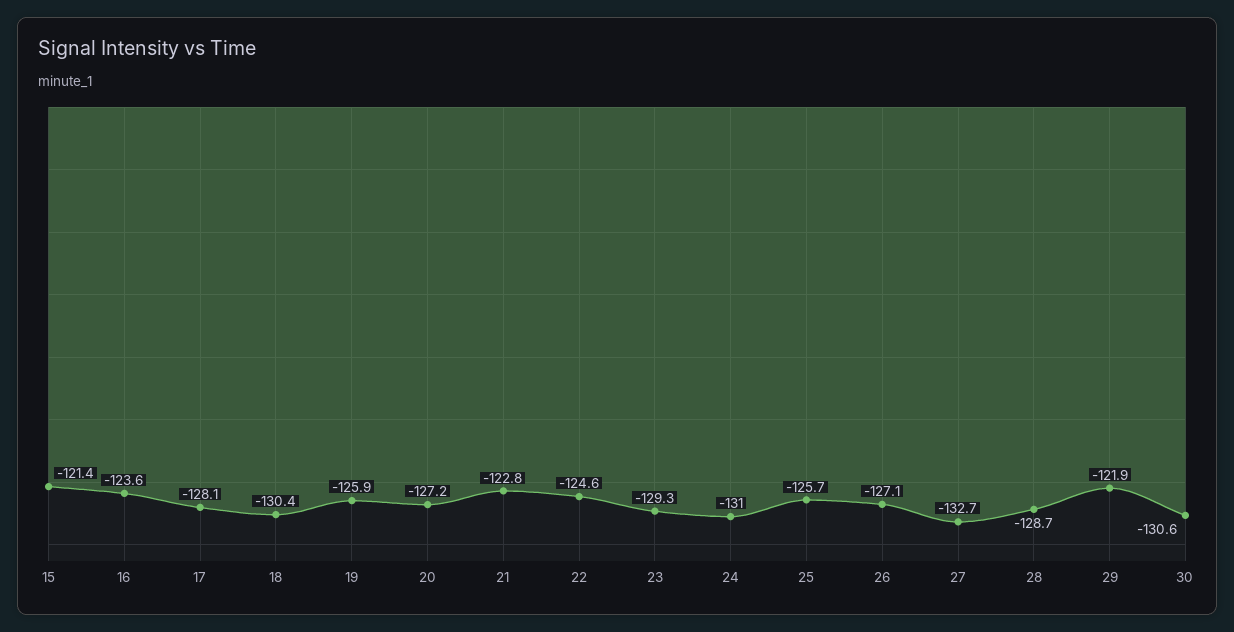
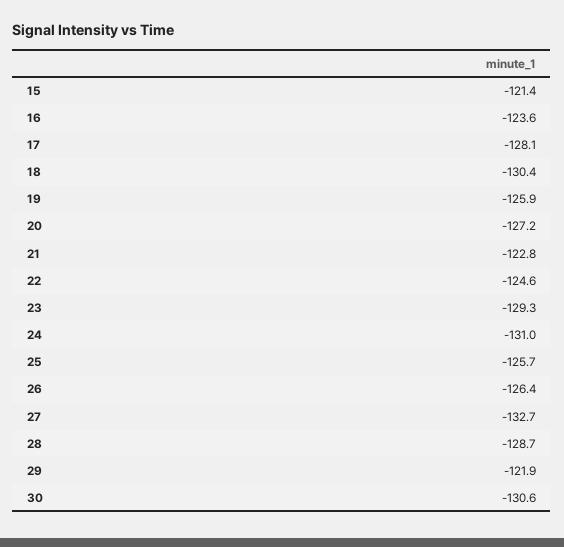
26: -127.1 -> -126.4

